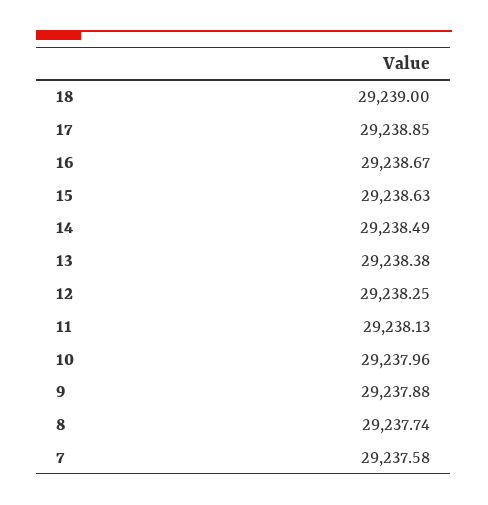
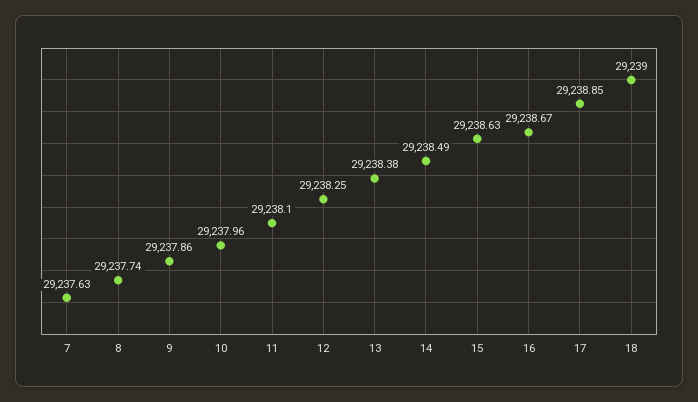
11: 29238.13 -> 29238.1
9: 29237.88 -> 29237.86
7: 29237.58 -> 29237.63

